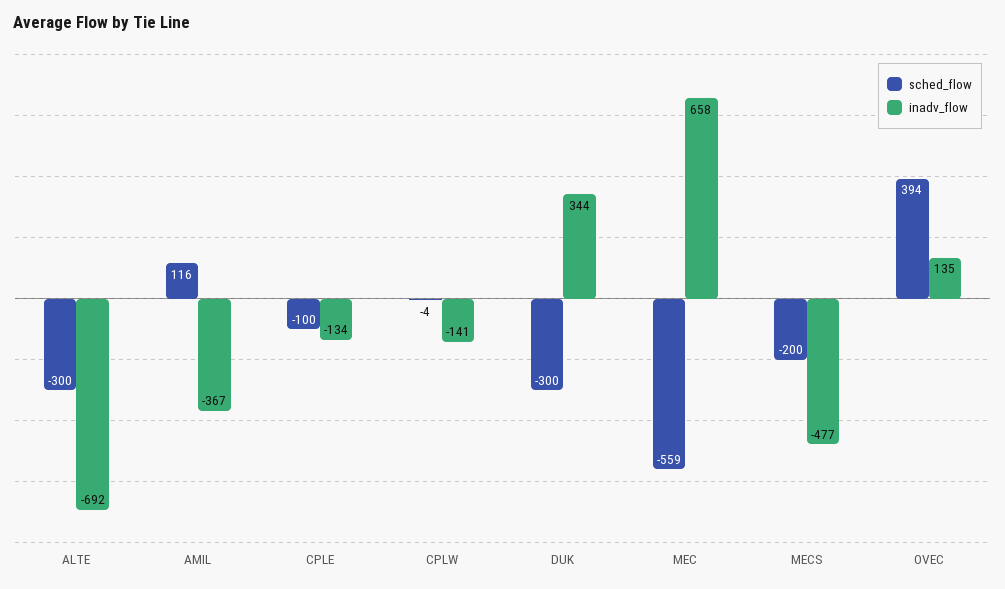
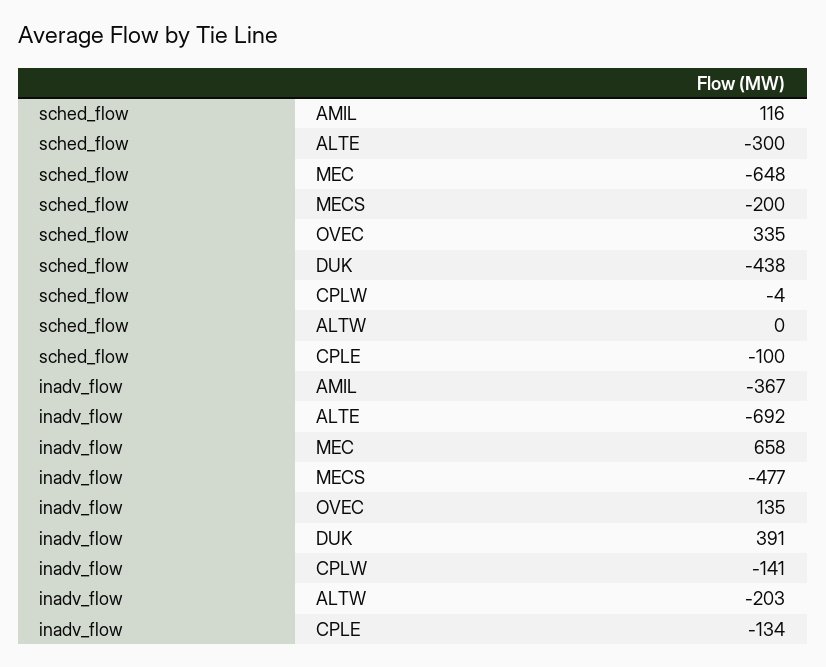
sched_flow, DUK: -300 -> -438
inadv_flow, DUK: 344 -> 391
sched_flow, MEC: -559 -> -648
sched_flow, OVEC: 394 -> 335
sched_flow, ALTW: none -> 0
inadv_flow, ALTW: none -> -203

